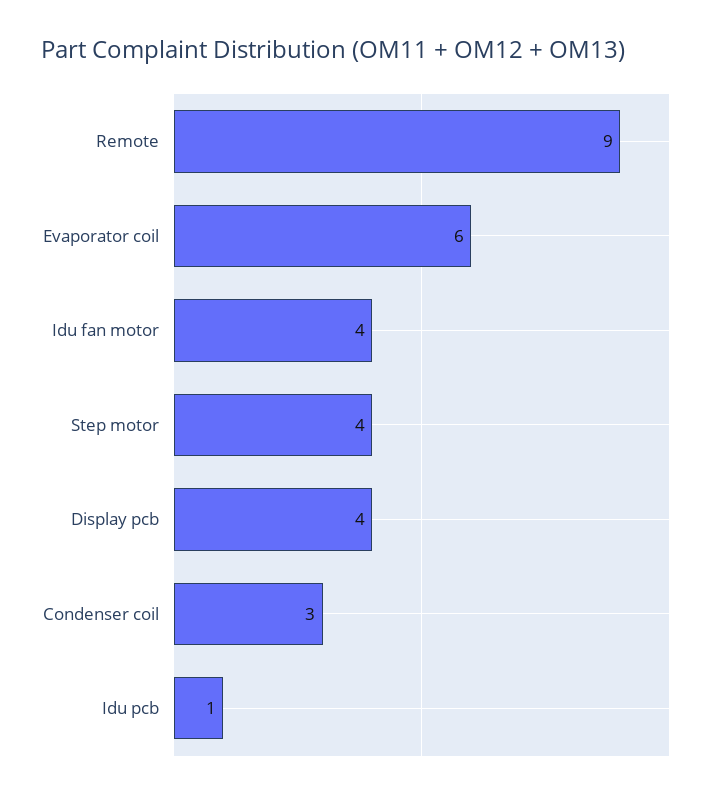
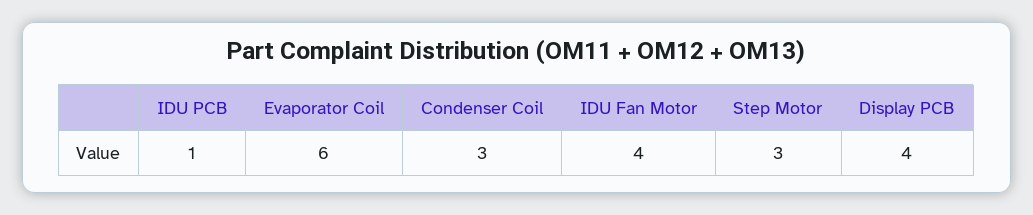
Remote: 9 -> none
Step motor: 4 -> 3

